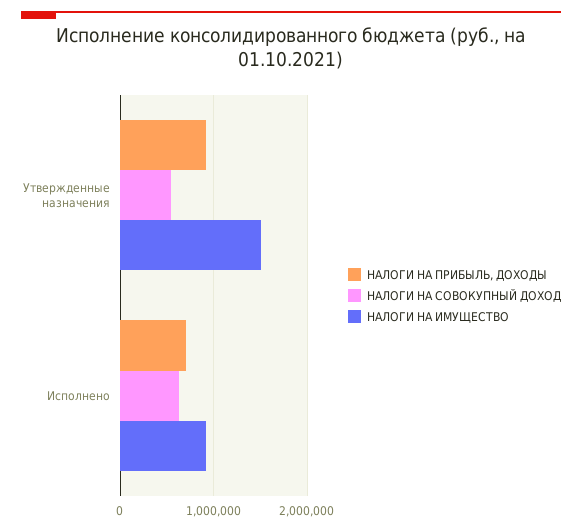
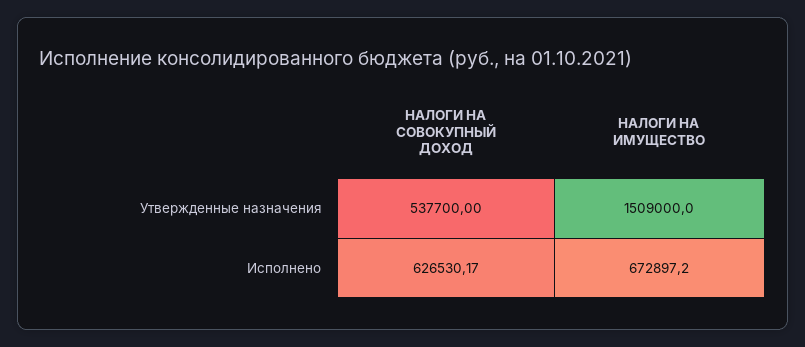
НАЛОГИ НА ПРИБЫЛЬ, ДОХОДЫ, Утвержденные назначения: 900000 -> none
НАЛОГИ НА ПРИБЫЛЬ, ДОХОДЫ, Исполнено: 700000 -> none
НАЛОГИ НА ИМУЩЕСТВО, Исполнено: 900000 -> 672897.2

